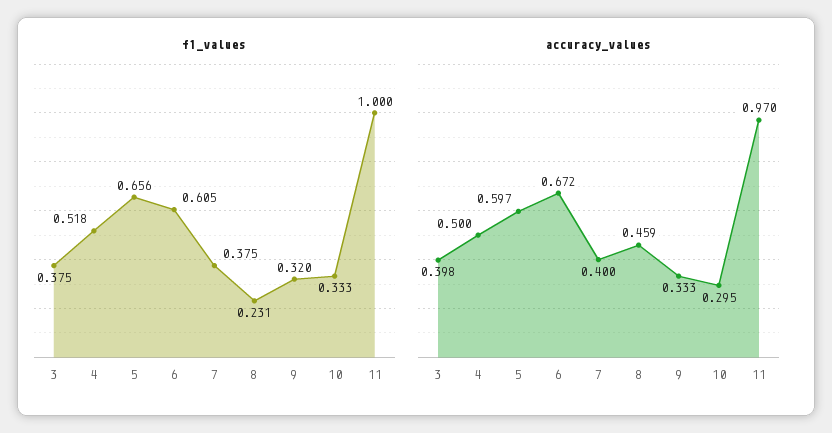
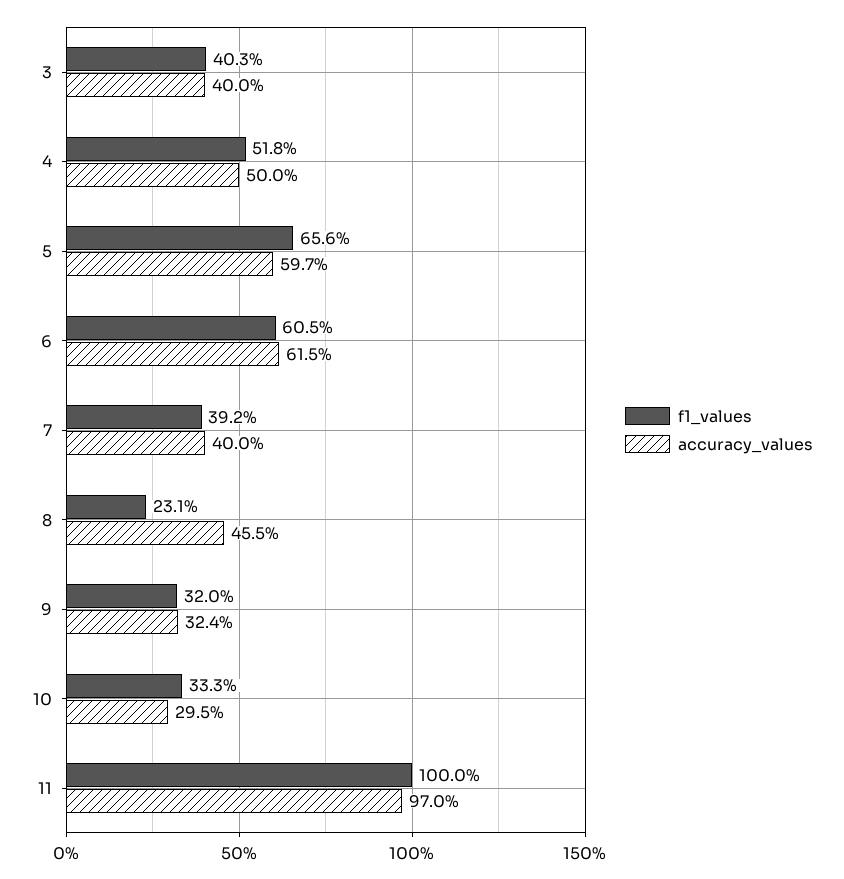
f1_values, 3: 0.375 -> 0.403
f1_values, 7: 0.375 -> 0.392
accuracy_values, 3: 0.398 -> 0.4
accuracy_values, 6: 0.672 -> 0.615
accuracy_values, 8: 0.459 -> 0.455
accuracy_values, 9: 0.333 -> 0.324

